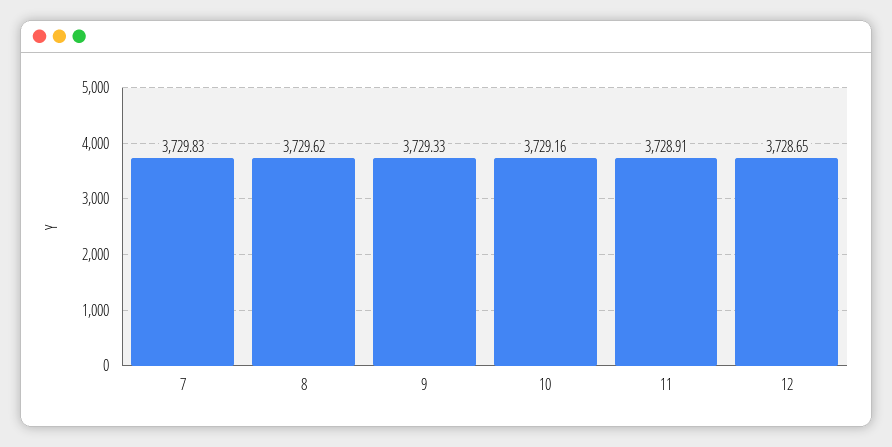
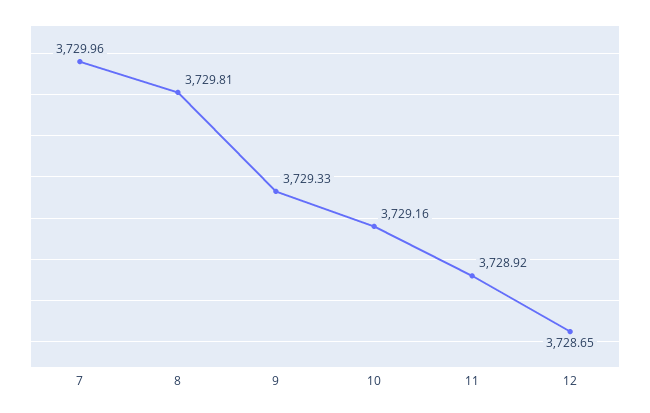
7: 3729.83 -> 3729.96
8: 3729.62 -> 3729.81
11: 3728.91 -> 3728.92

